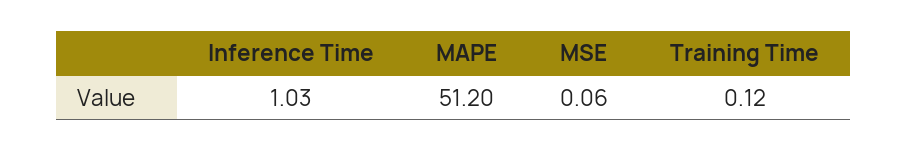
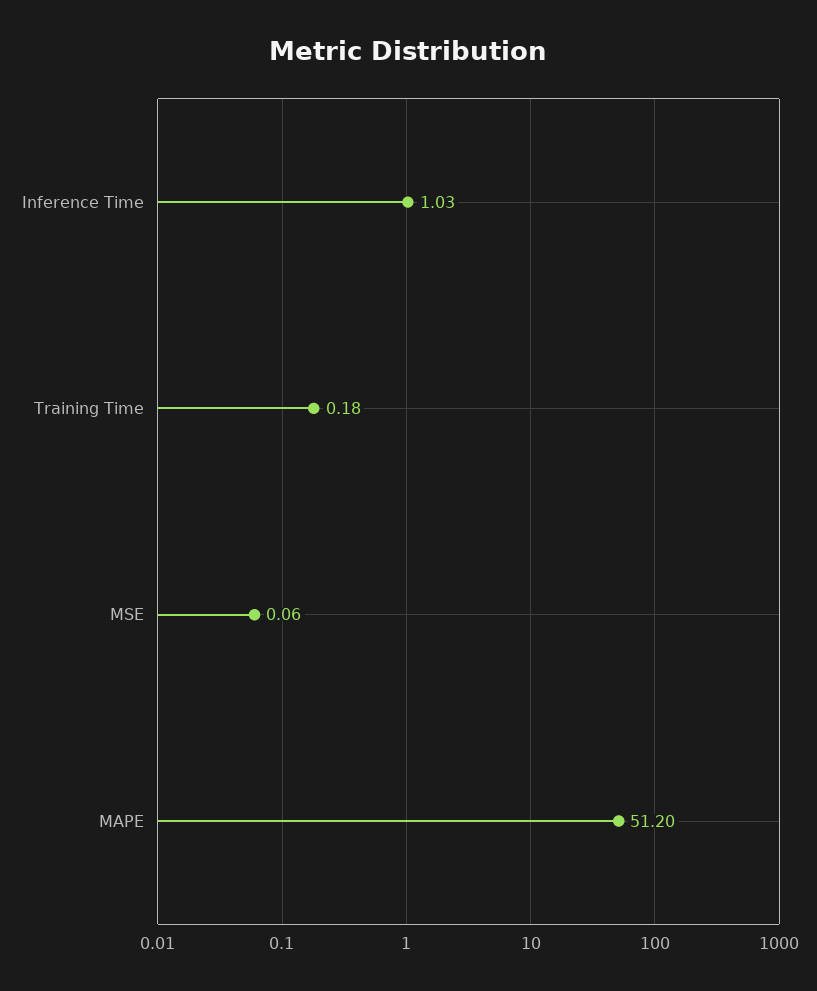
Training Time: 0.12 -> 0.18

